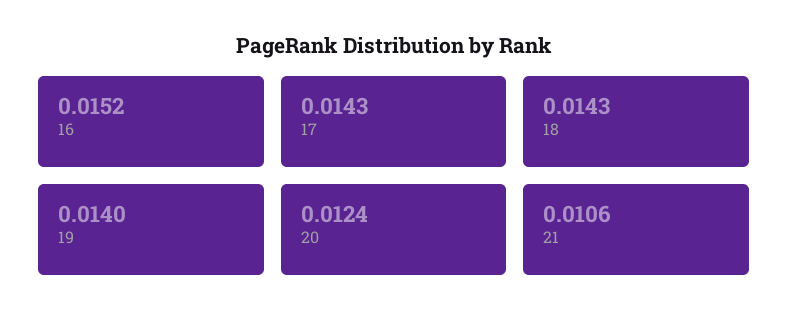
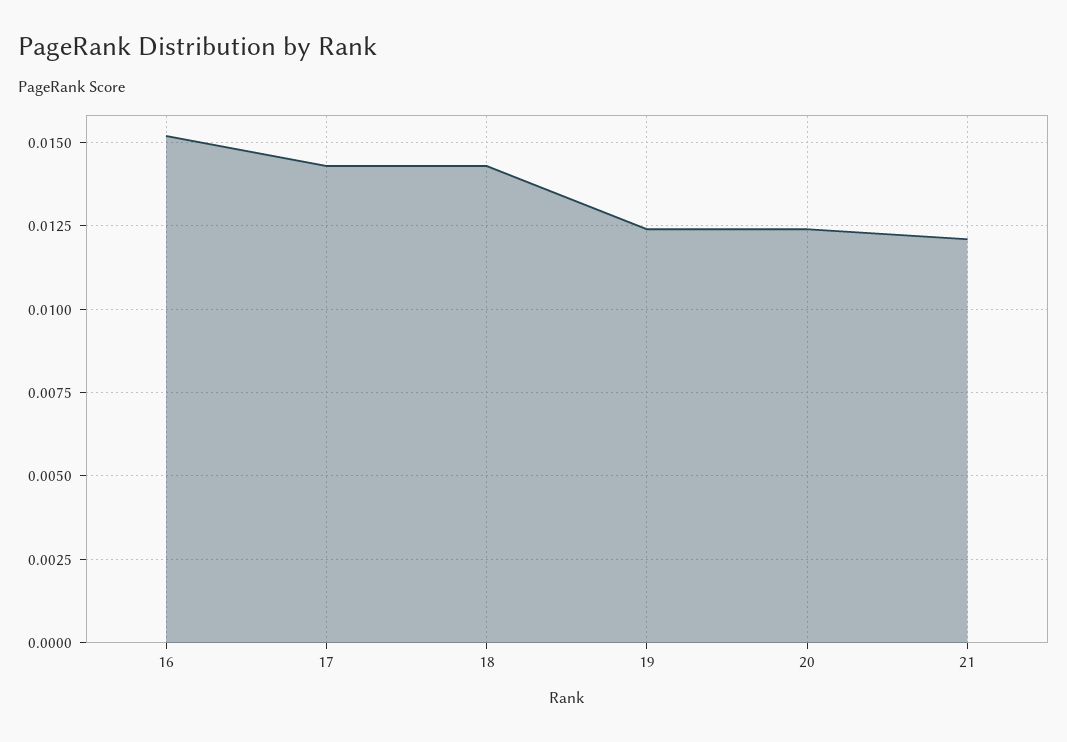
19: 0.014 -> 0.0125
21: 0.0106 -> 0.012

